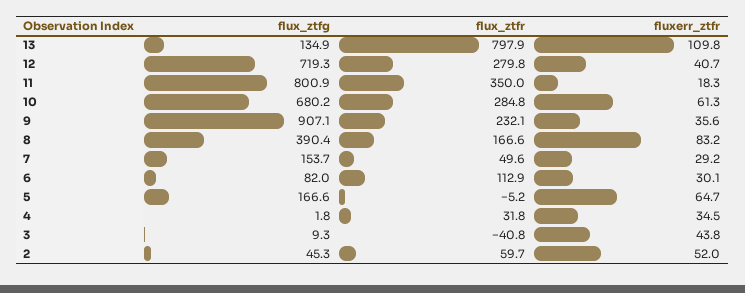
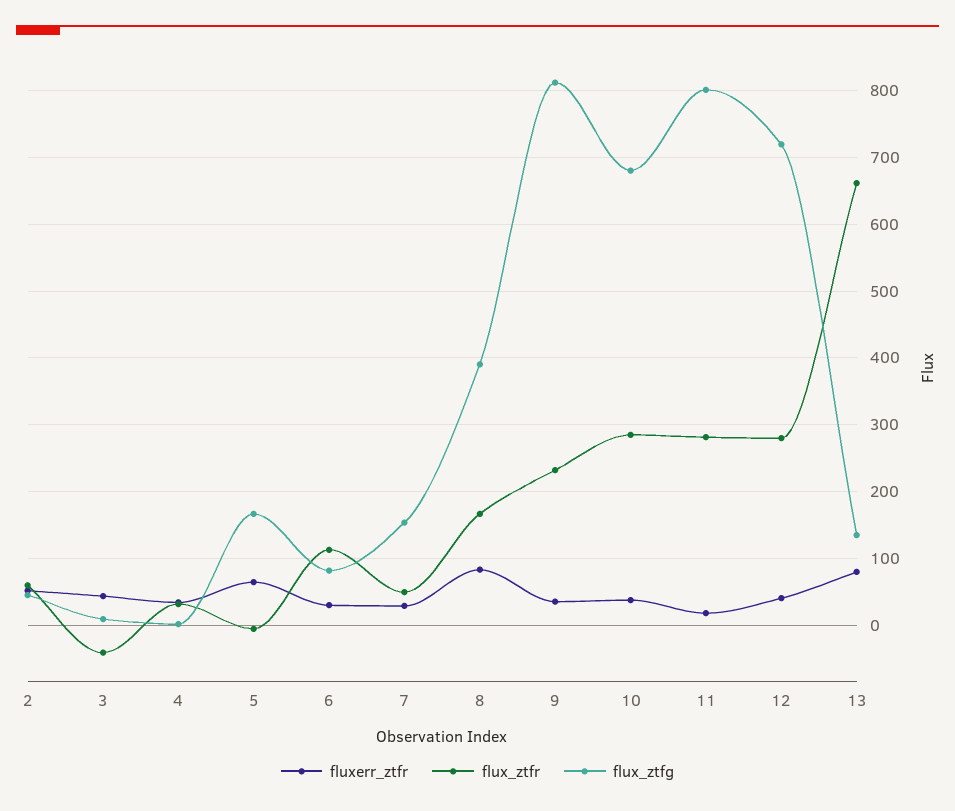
flux_ztfr, 13: 797.9 -> 660
fluxerr_ztfr, 13: 109.8 -> 80
flux_ztfr, 11: 350 -> 280
fluxerr_ztfr, 10: 61.3 -> 40
flux_ztfg, 9: 907.1 -> 810

